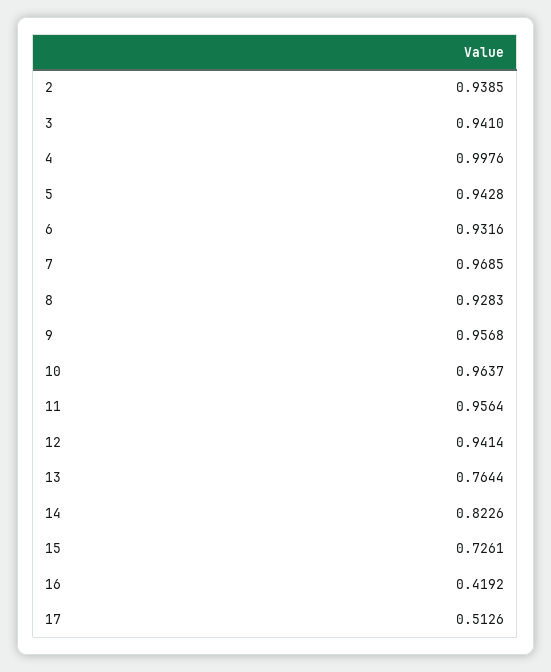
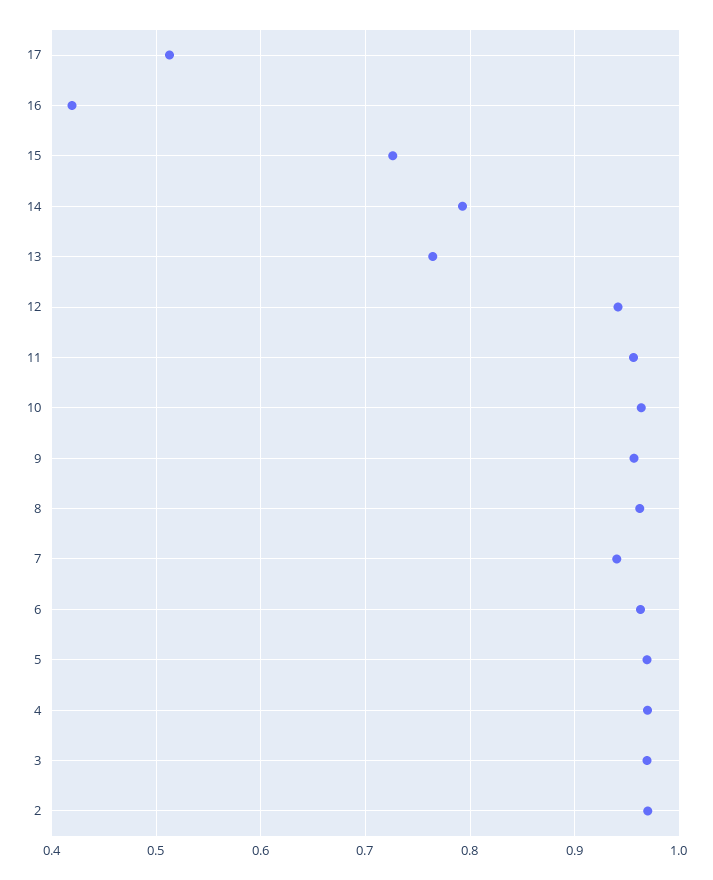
2: 0.9385 -> 0.97
3: 0.941 -> 0.97
4: 0.9976 -> 0.97
5: 0.9428 -> 0.97
6: 0.9316 -> 0.96
7: 0.9685 -> 0.94
8: 0.9283 -> 0.96
14: 0.8226 -> 0.79

